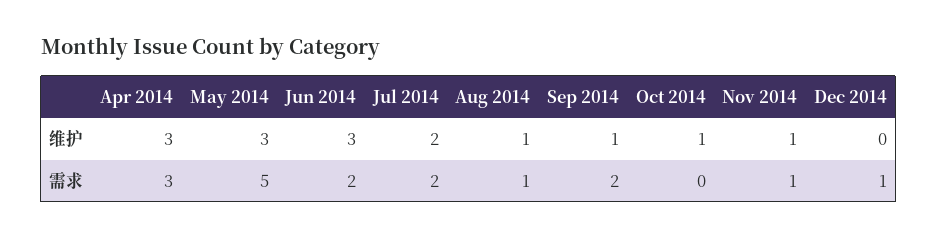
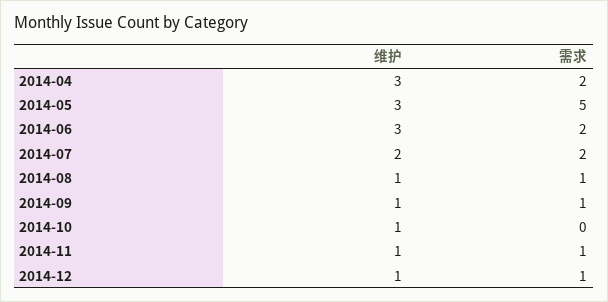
Dec 2014, 维护: 0 -> 1
Apr 2014, 需求: 3 -> 2
Sep 2014, 需求: 2 -> 1

